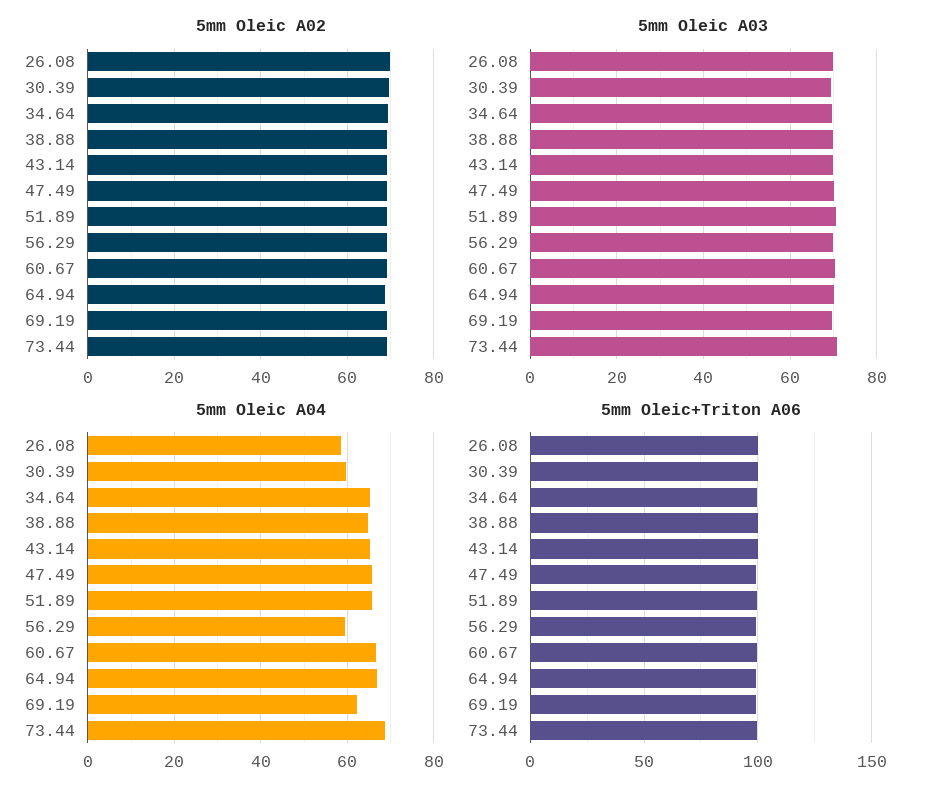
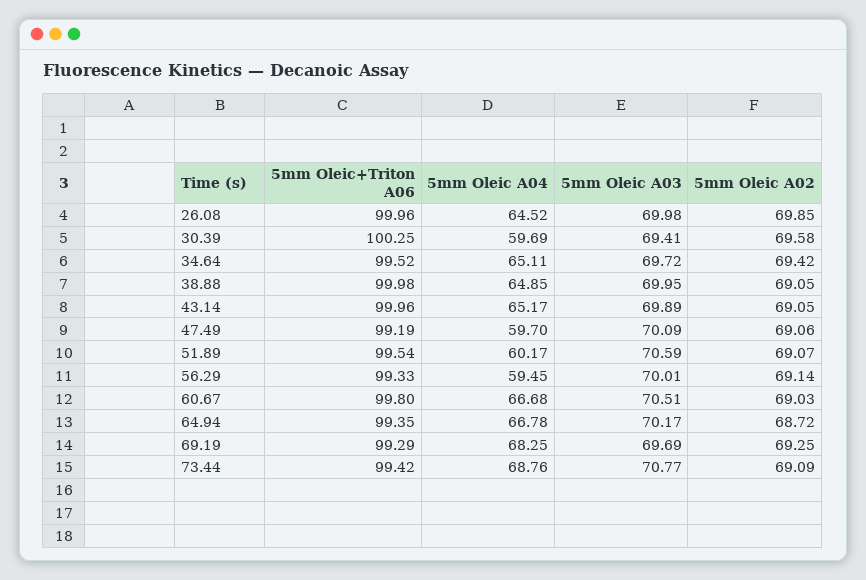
5mm Oleic A04, 26.08: 58 -> 64.52
5mm Oleic A04, 47.49: 66 -> 59.7
5mm Oleic A04, 51.89: 66 -> 60.17
5mm Oleic A04, 69.19: 62 -> 68.25

